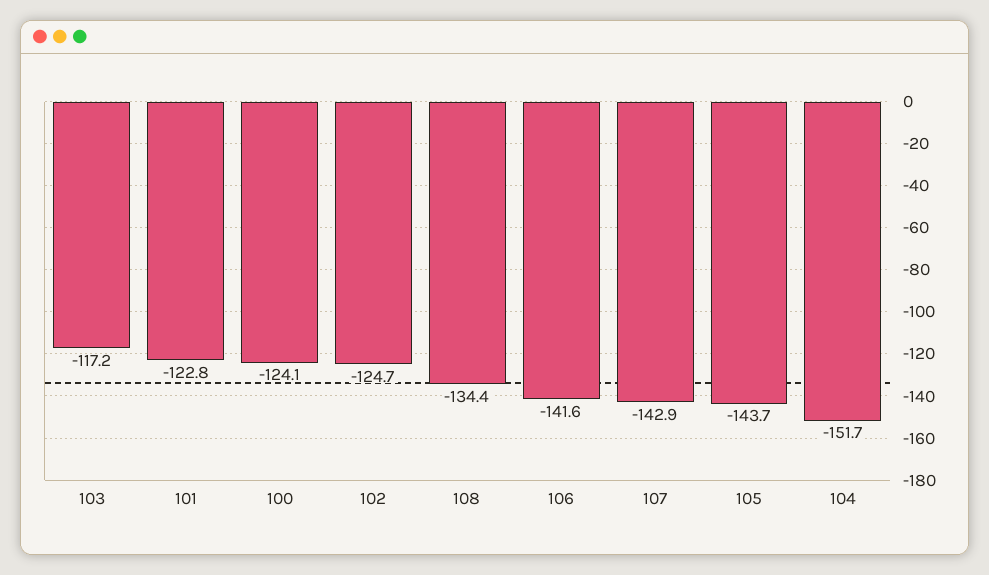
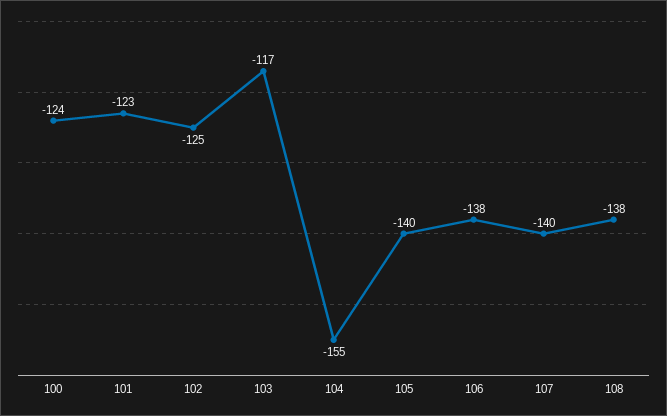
108: -134.4 -> -138
106: -141.6 -> -138
107: -142.9 -> -140
105: -143.7 -> -140
104: -151.7 -> -155

